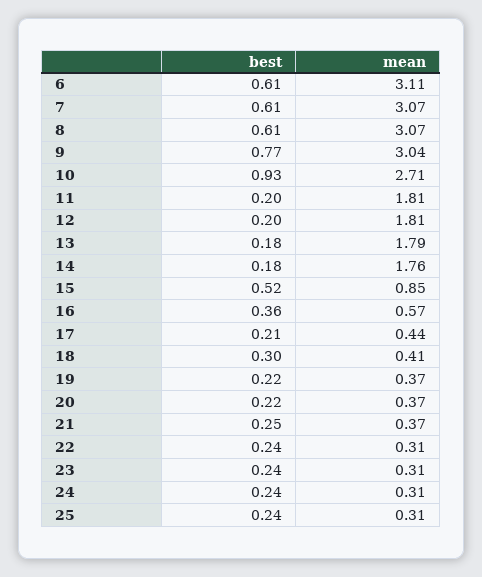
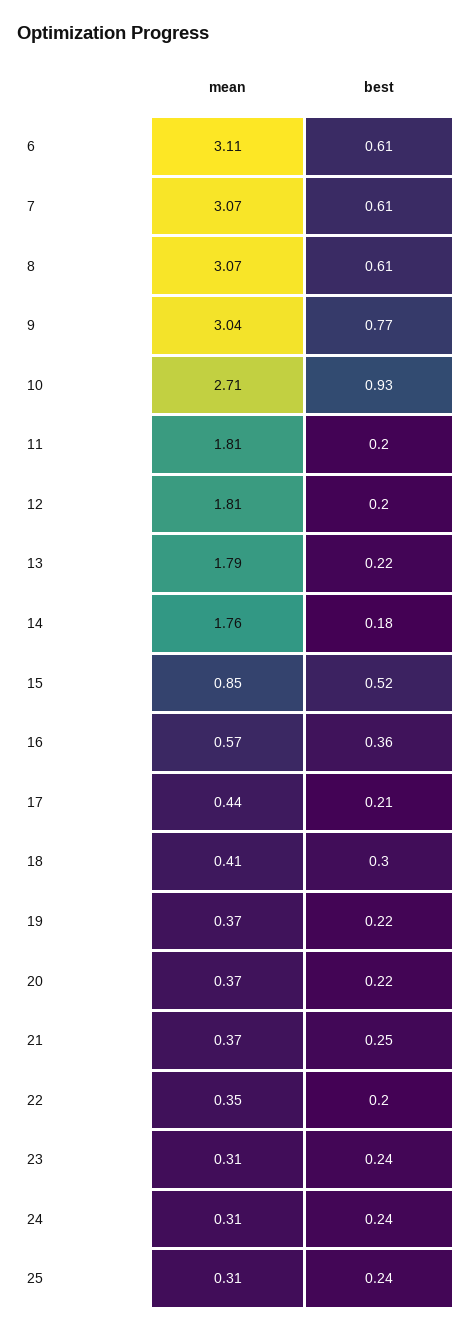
best, 13: 0.18 -> 0.22
best, 22: 0.24 -> 0.2
mean, 22: 0.31 -> 0.35

